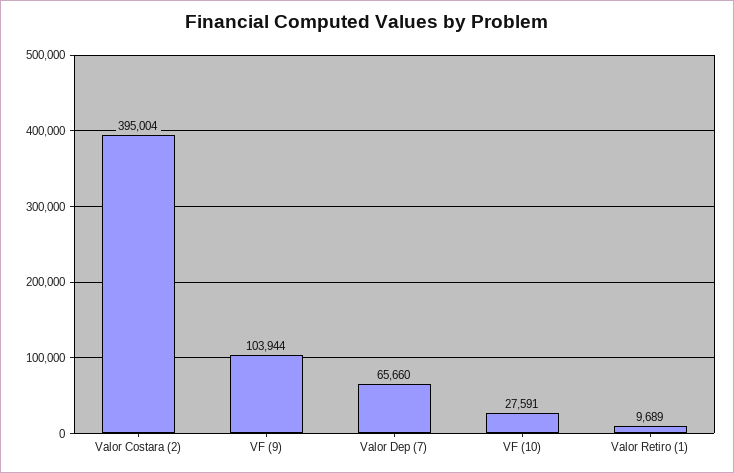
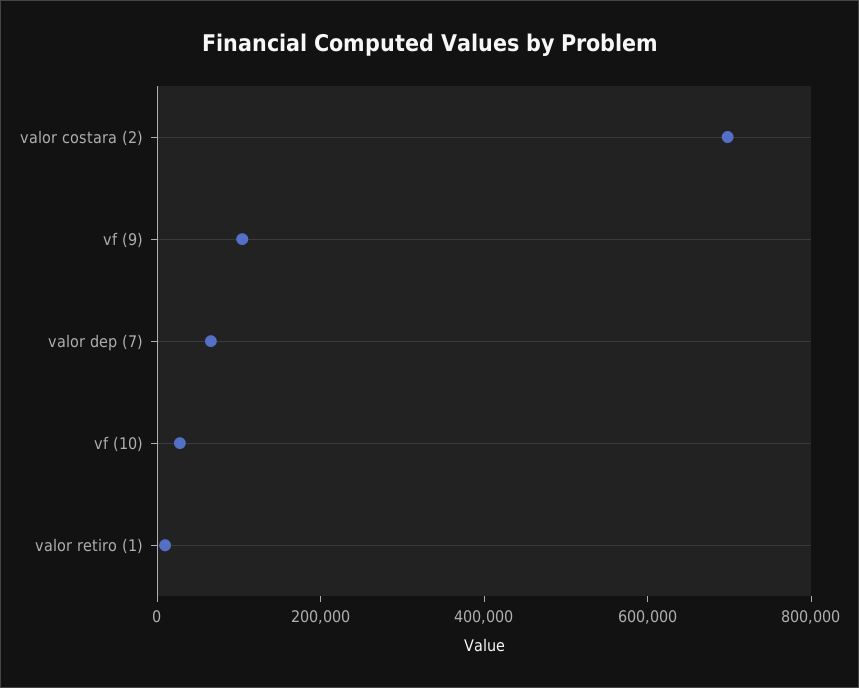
Valor Costara (2): 395004 -> 700000

